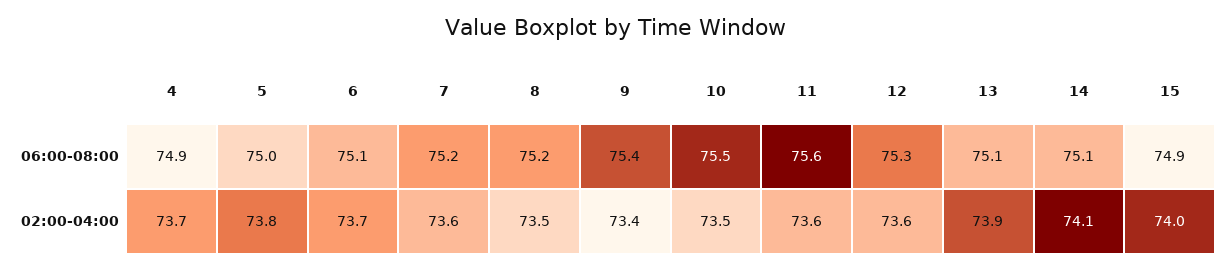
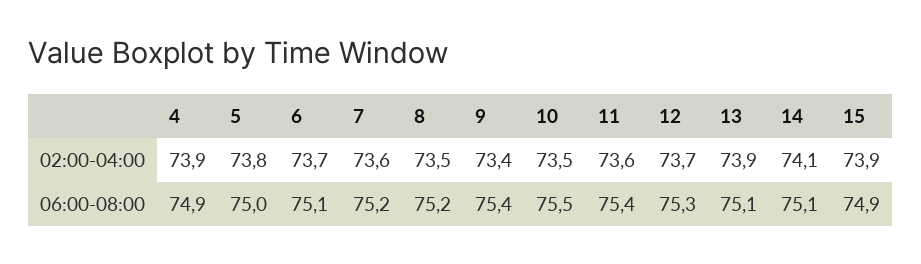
11, 06:00-08:00: 75.6 -> 75.4
4, 02:00-04:00: 73.7 -> 73.9
12, 02:00-04:00: 73.6 -> 73.7
15, 02:00-04:00: 74 -> 73.9

